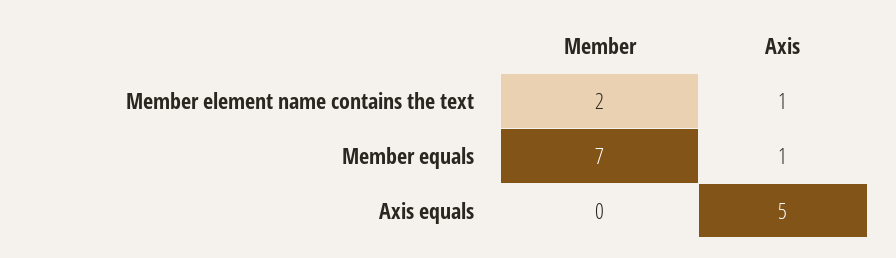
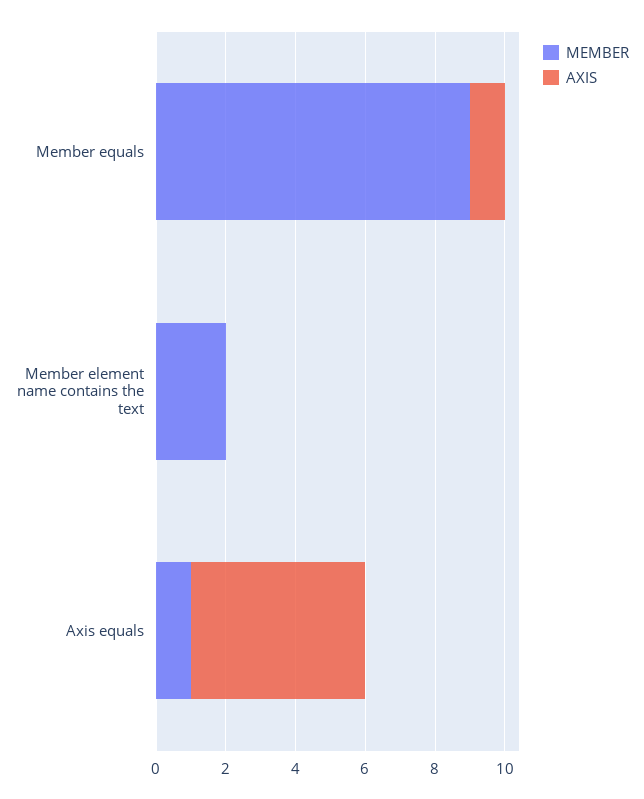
Axis, Member element name contains the text: 1 -> 0
Member, Member equals: 7 -> 9
Member, Axis equals: 0 -> 1

